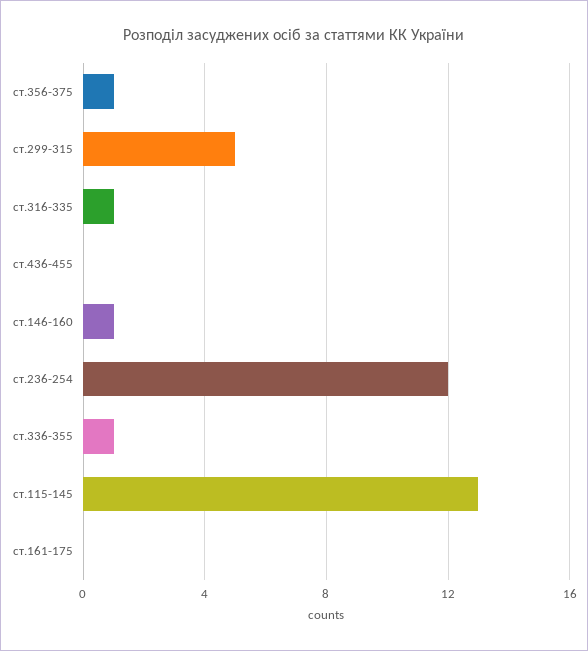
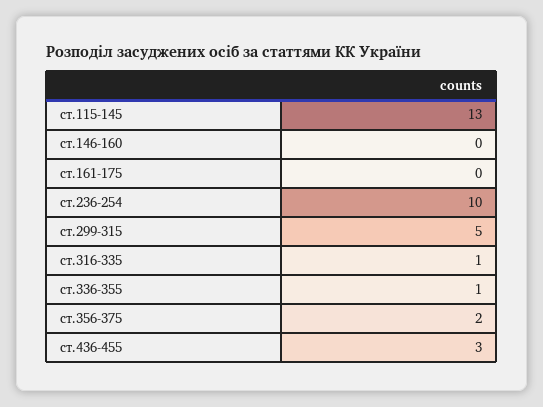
ст.356-375: 1 -> 2
ст.436-455: 0 -> 3
ст.146-160: 1 -> 0
ст.236-254: 12 -> 10

